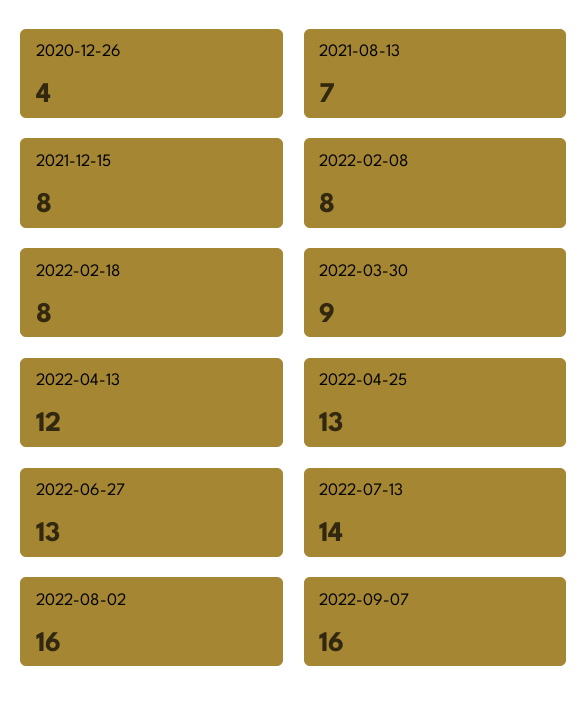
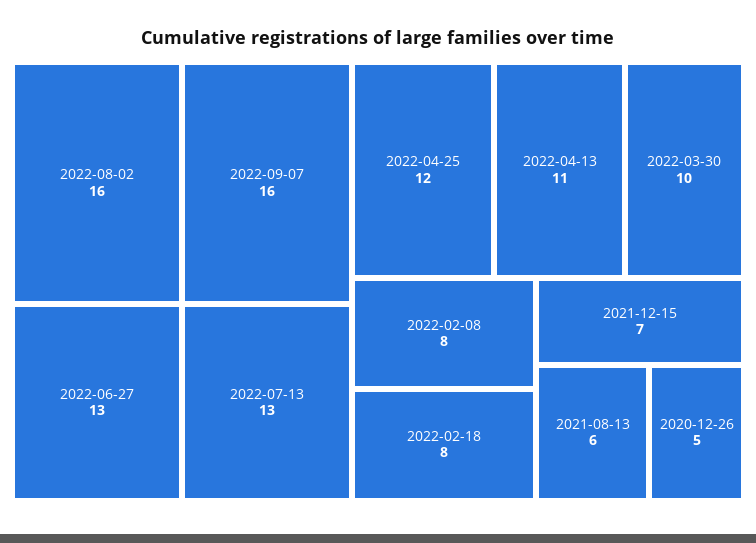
2020-12-26: 4 -> 5
2021-08-13: 7 -> 6
2021-12-15: 8 -> 7
2022-03-30: 9 -> 10
2022-04-13: 12 -> 11
2022-04-25: 13 -> 12
2022-07-13: 14 -> 13

